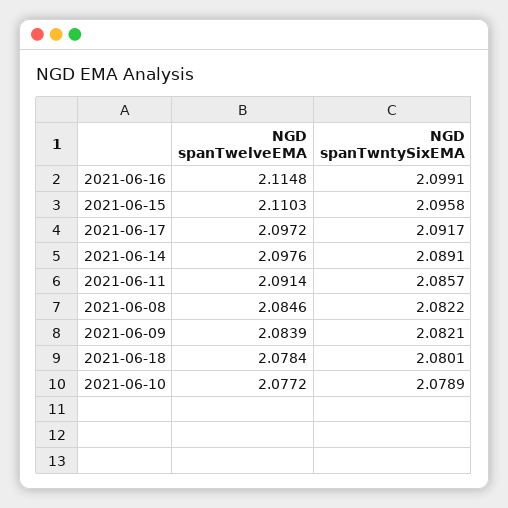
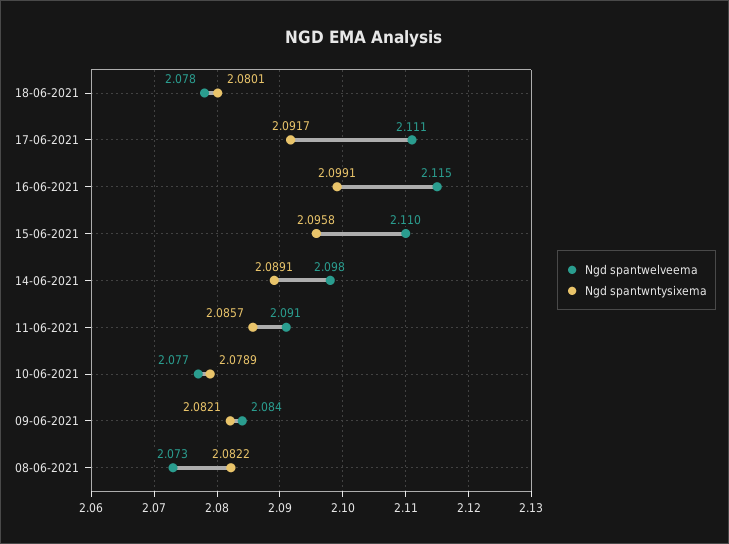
NGD spanTwelveEMA, 2021-06-17: 2.0972 -> 2.111
NGD spanTwelveEMA, 2021-06-08: 2.0846 -> 2.073

